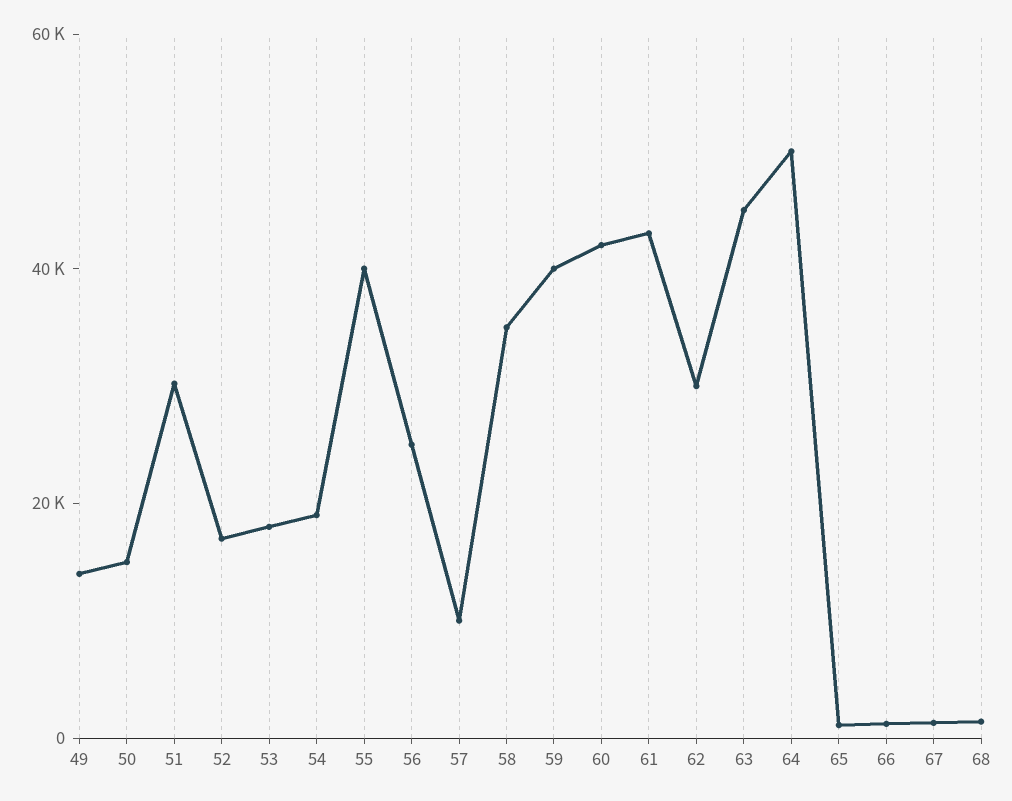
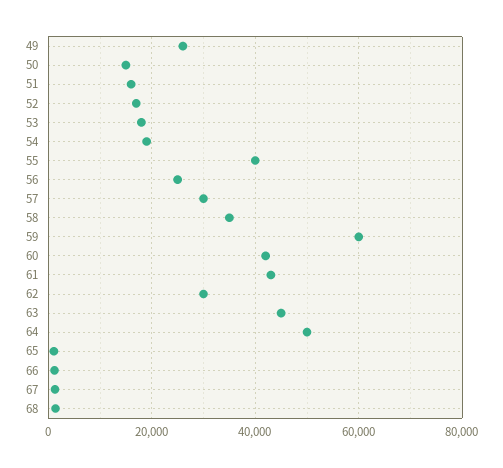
49: 15000 -> 26000
51: 30000 -> 16000
57: 10000 -> 30000
59: 40000 -> 60000

